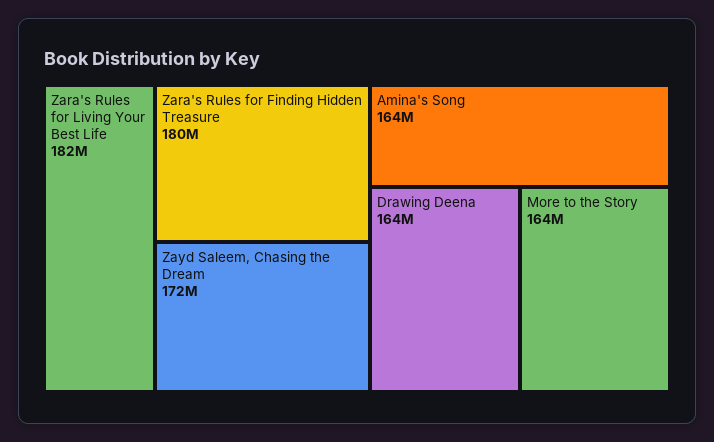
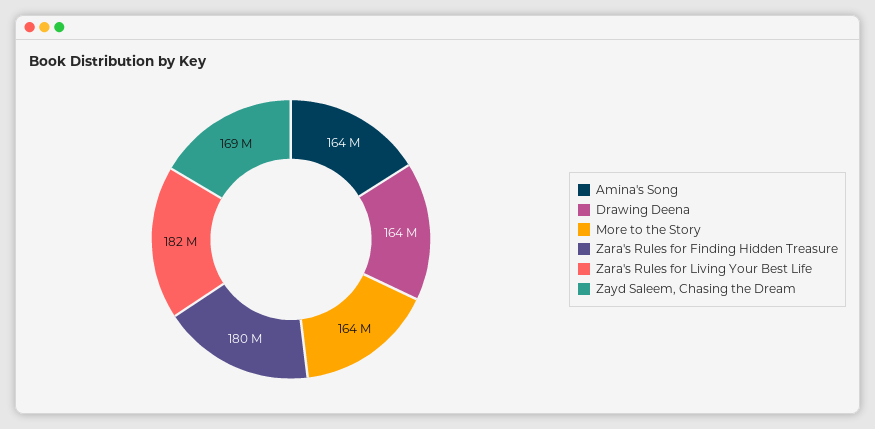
Zayd Saleem, Chasing the Dream: 172000000 -> 169000000

